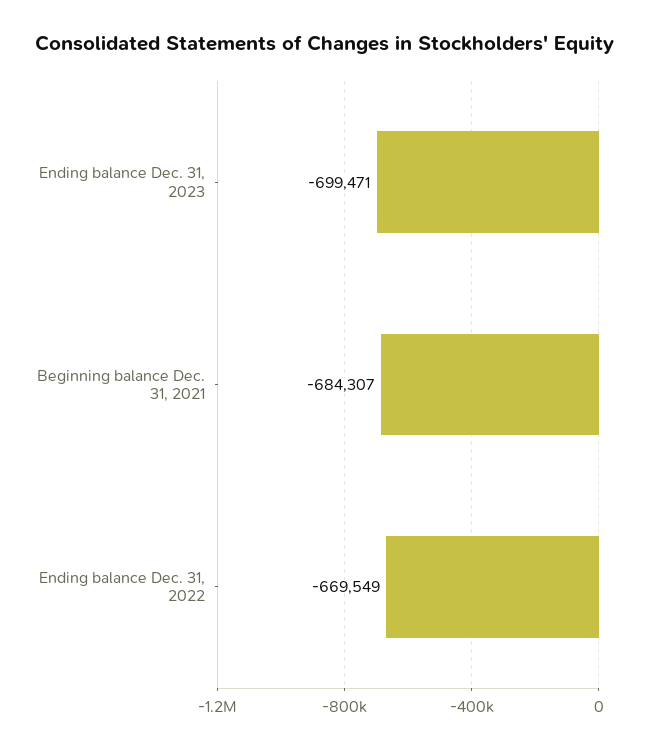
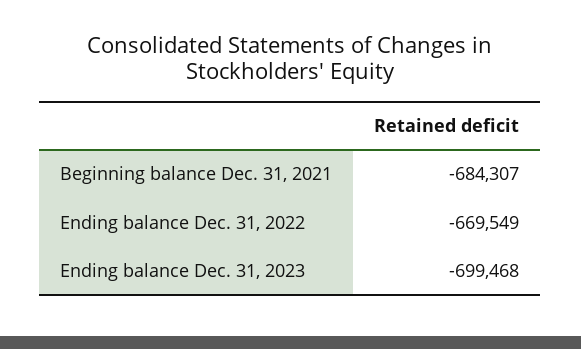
Ending balance Dec. 31, 2023: -699471 -> -699468

